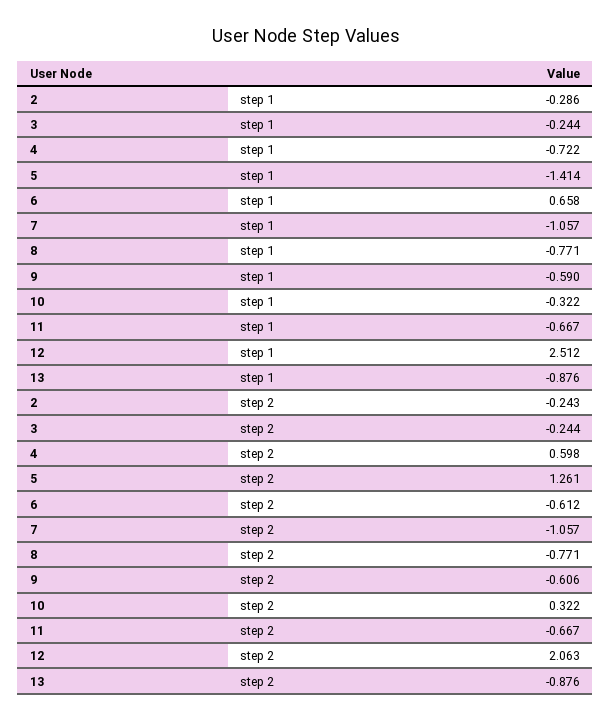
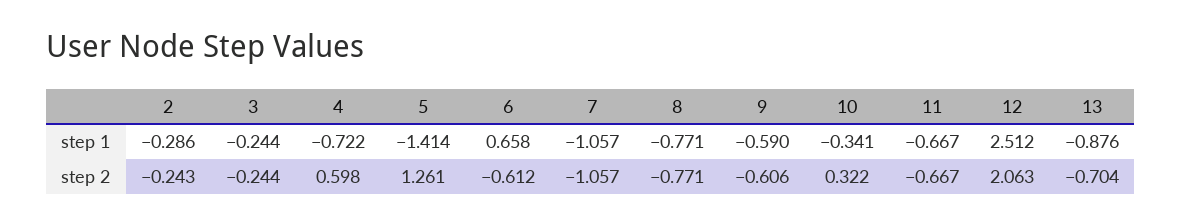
10, step 1: -0.322 -> -0.341
13, step 2: -0.876 -> -0.704

